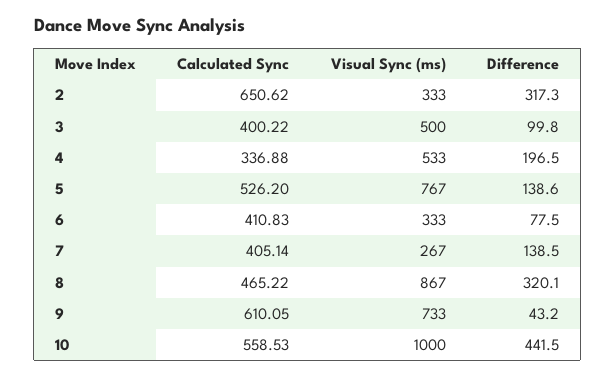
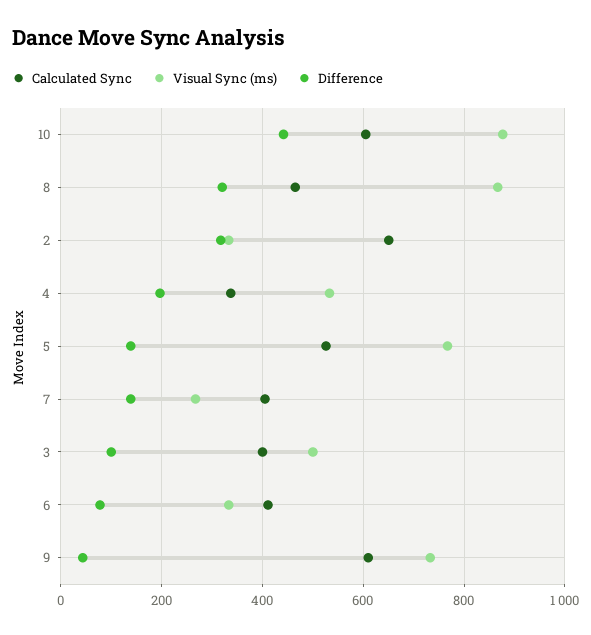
Calculated Sync, 10: 558.53 -> 600
Visual Sync (ms), 10: 1000 -> 880

